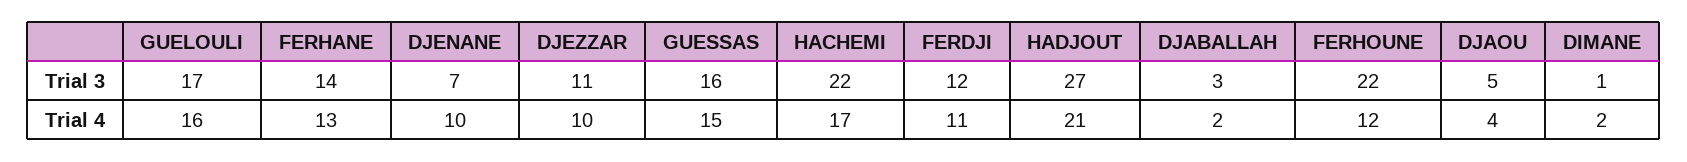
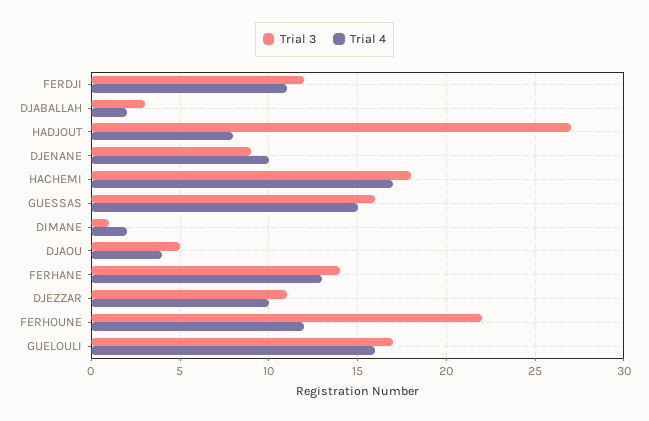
Trial 3, DJENANE: 7 -> 9
Trial 3, HACHEMI: 22 -> 18
Trial 4, HADJOUT: 21 -> 8

